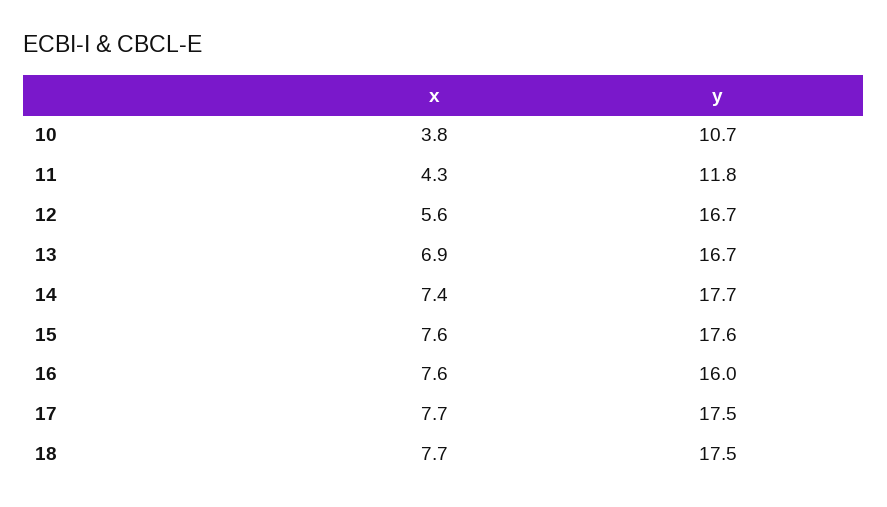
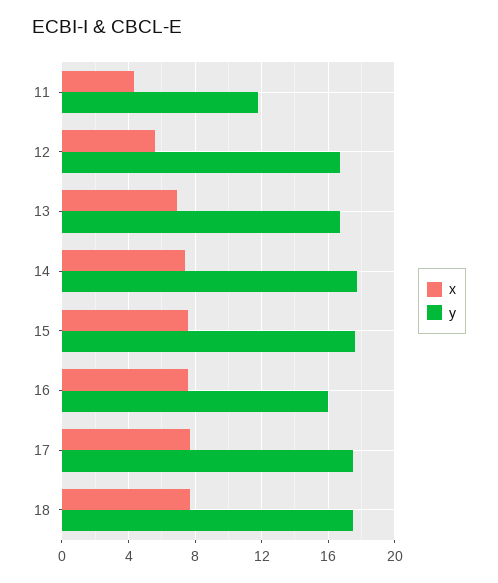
x, 10: 3.8 -> none
y, 10: 10.7 -> none

